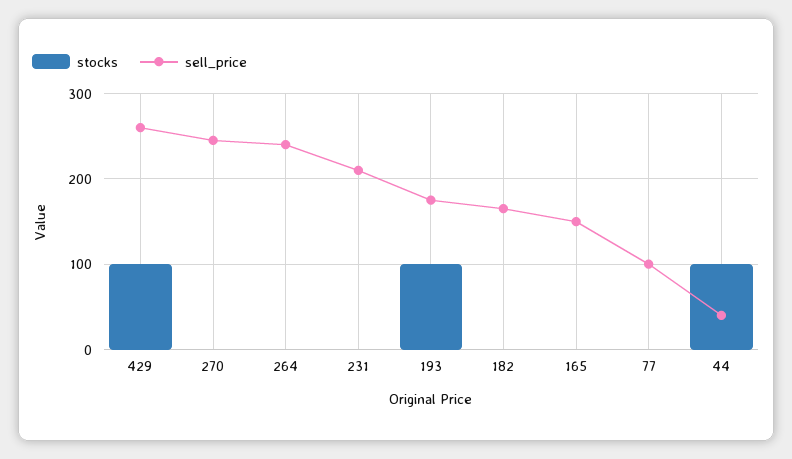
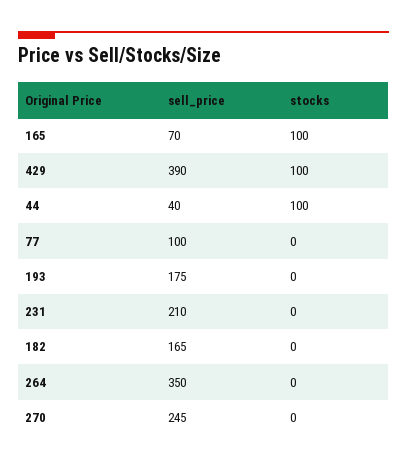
sell_price, 429: 260 -> 390
sell_price, 264: 240 -> 350
stocks, 193: 100 -> 0
stocks, 165: 0 -> 100
sell_price, 165: 150 -> 70

